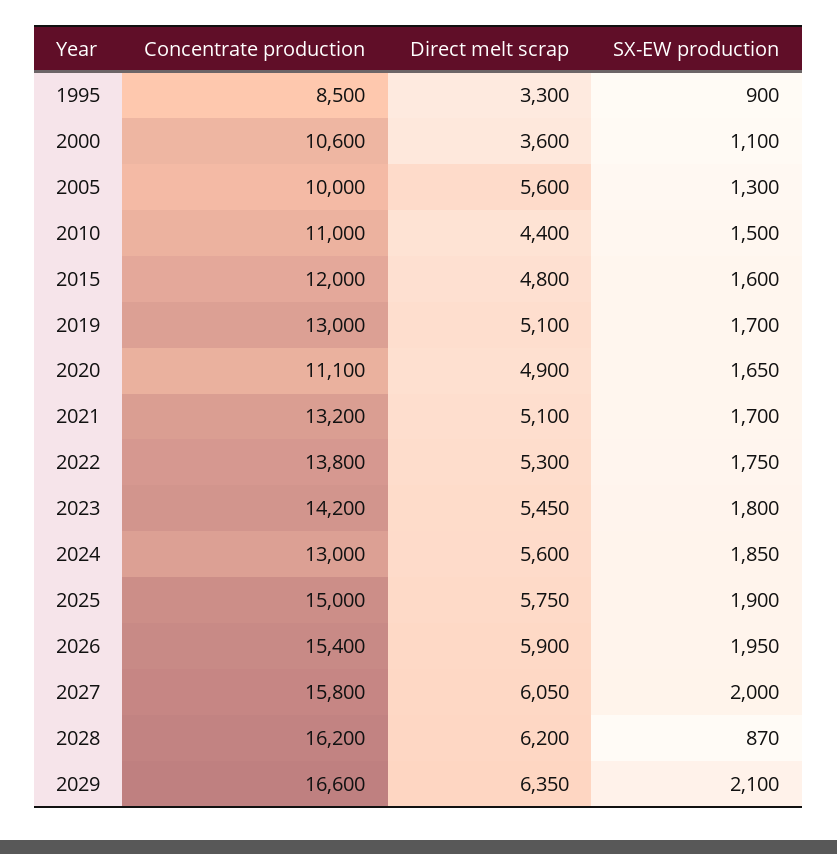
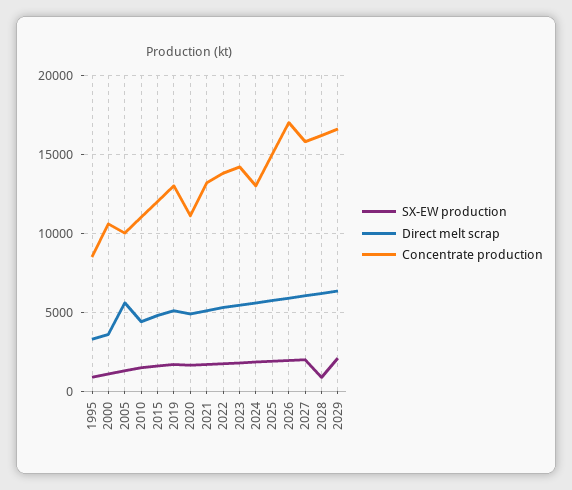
Concentrate production, 2026: 15400 -> 17000

